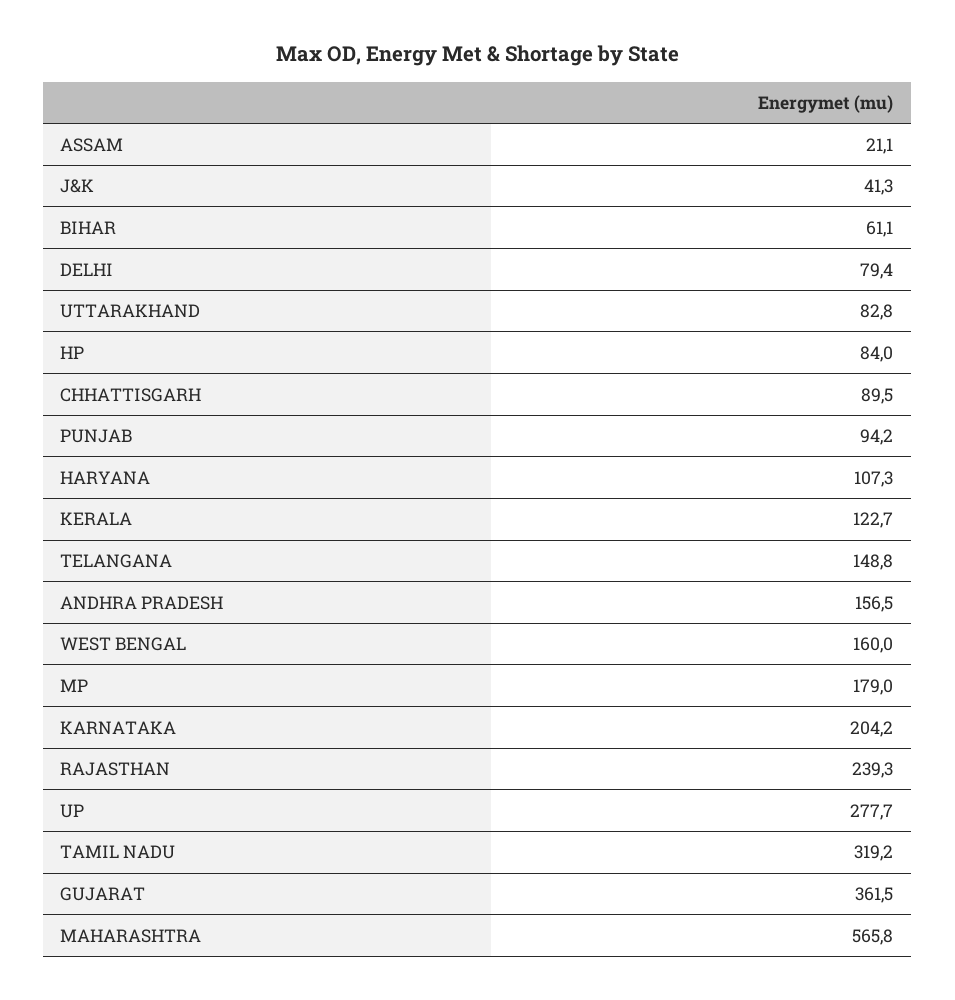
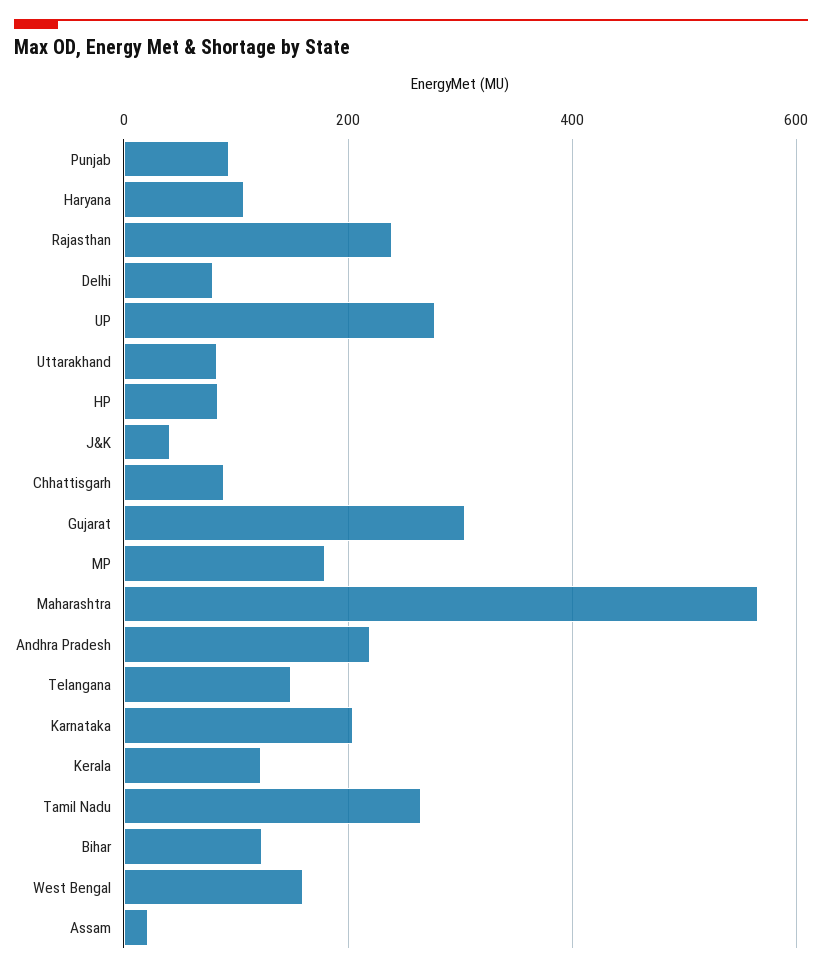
BIHAR: 61.1 -> 120
ANDHRA PRADESH: 156.5 -> 220
TAMIL NADU: 319.2 -> 260
GUJARAT: 361.5 -> 300

